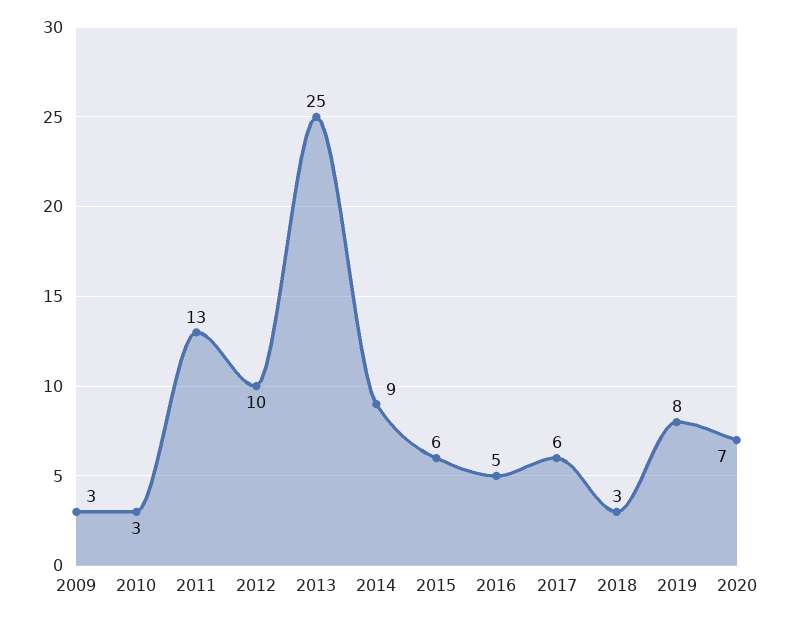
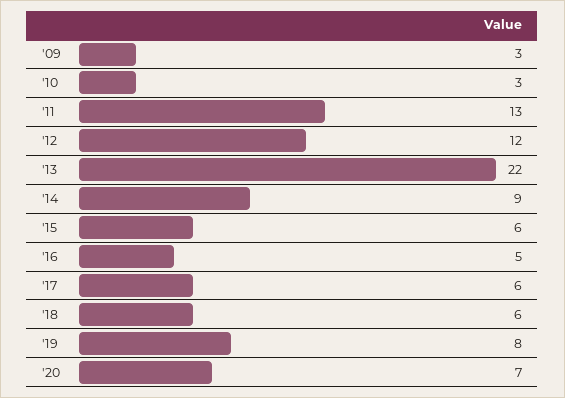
2012: 10 -> 12
2013: 25 -> 22
2018: 3 -> 6

